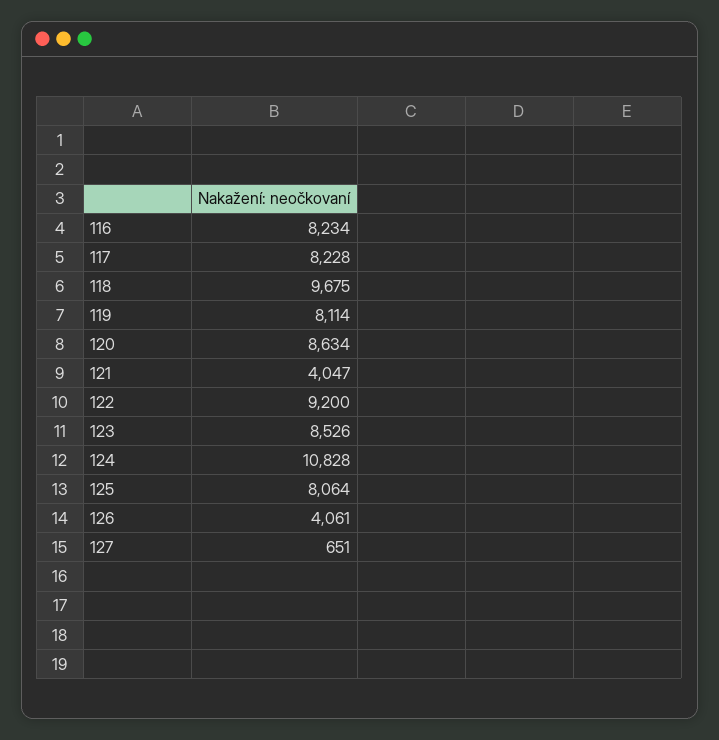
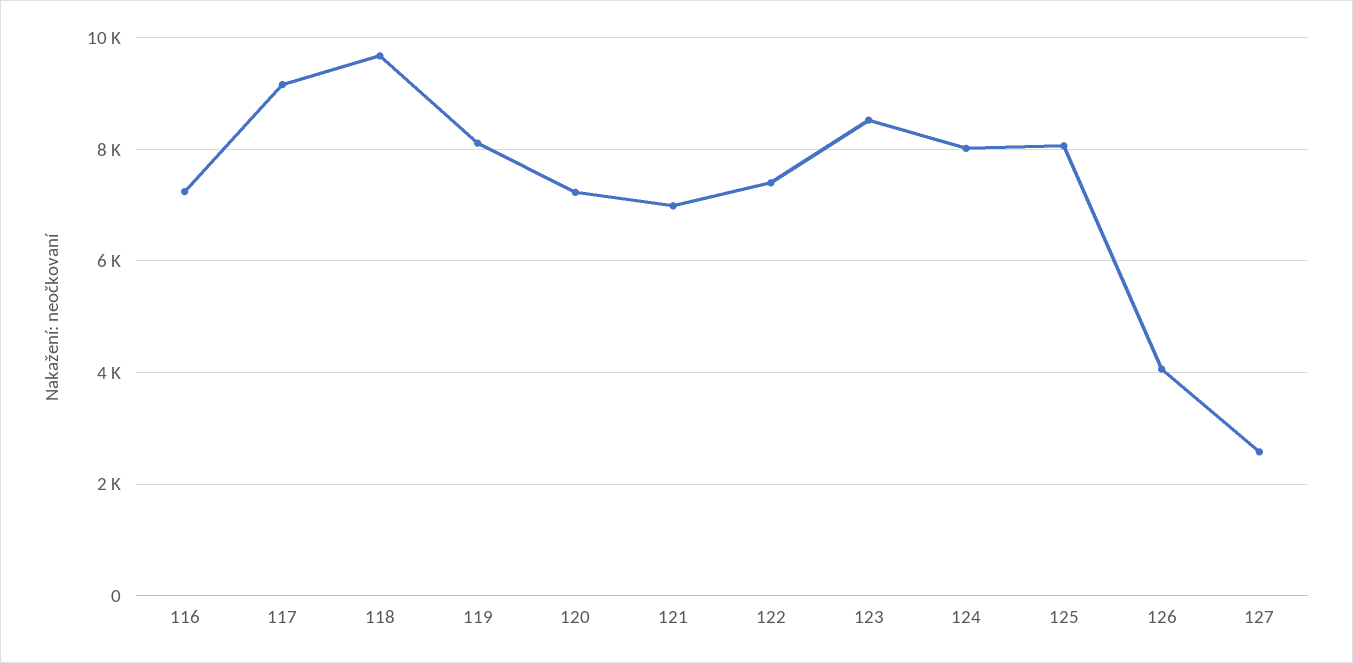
116: 8234 -> 7200
117: 8228 -> 9200
120: 8634 -> 7200
121: 4047 -> 7000
122: 9200 -> 7400
124: 10828 -> 8000
127: 651 -> 2600

